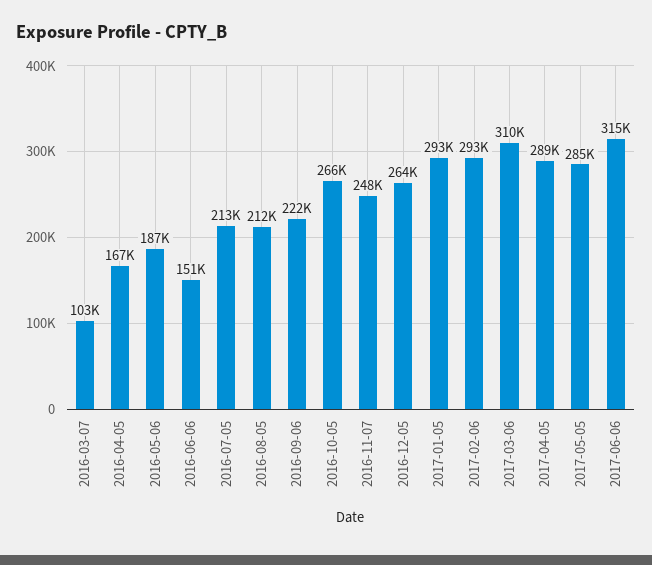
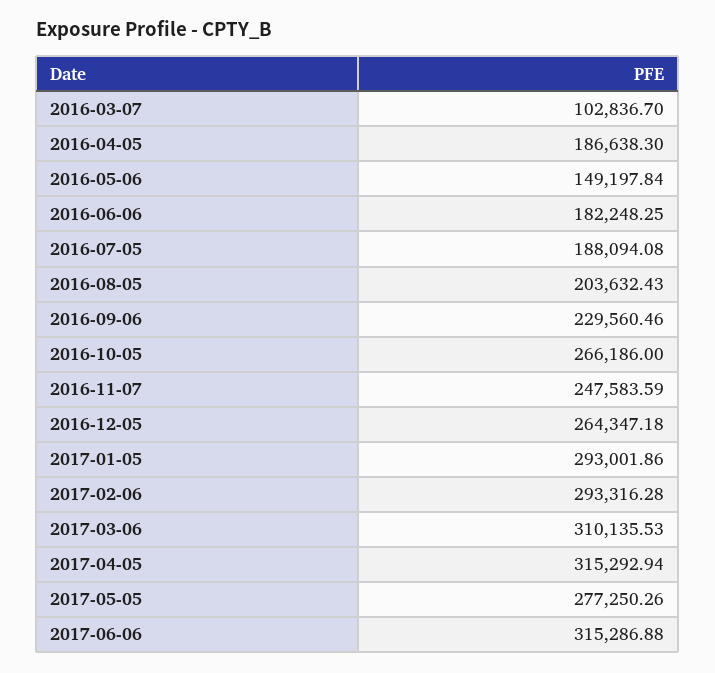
2016-04-05: 167000 -> 186638.3
2016-05-06: 187000 -> 149197.84
2016-06-06: 151000 -> 182248.25
2016-07-05: 213000 -> 188094.08
2016-08-05: 212000 -> 203632.43
2016-09-06: 222000 -> 229560.46
2017-04-05: 289000 -> 315292.94
2017-05-05: 285000 -> 277250.26

